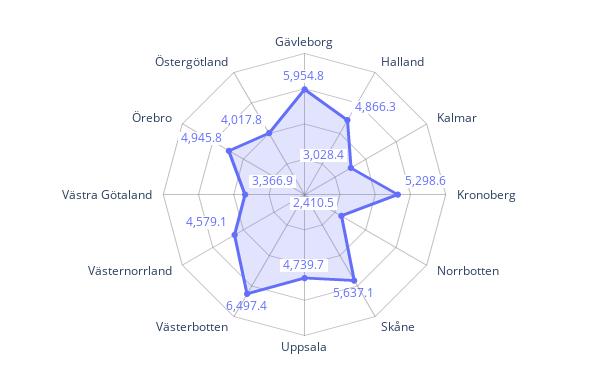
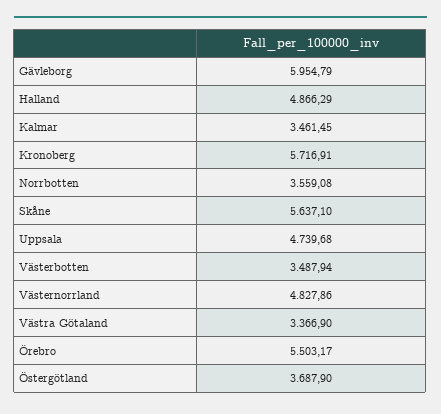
Kalmar: 3028.4 -> 3461.45
Kronoberg: 5298.6 -> 5716.91
Norrbotten: 2410.5 -> 3559.08
Västerbotten: 6497.4 -> 3487.94
Västernorrland: 4579.1 -> 4827.86
Örebro: 4945.8 -> 5503.17
Östergötland: 4017.8 -> 3687.9

